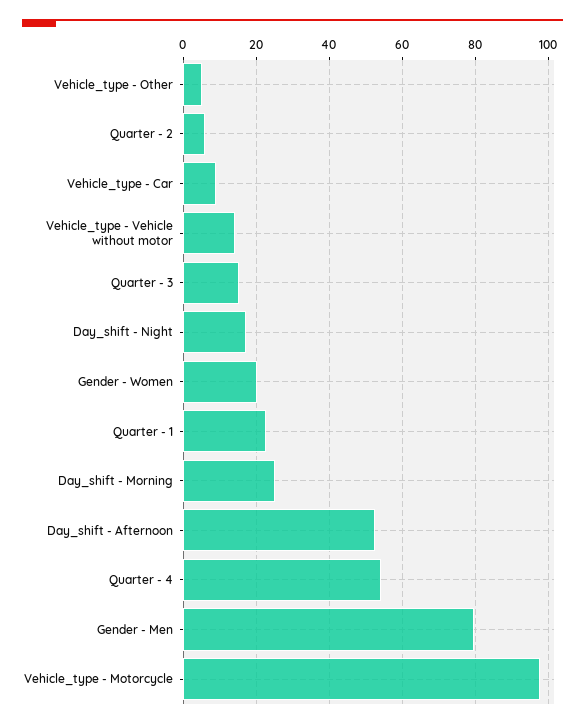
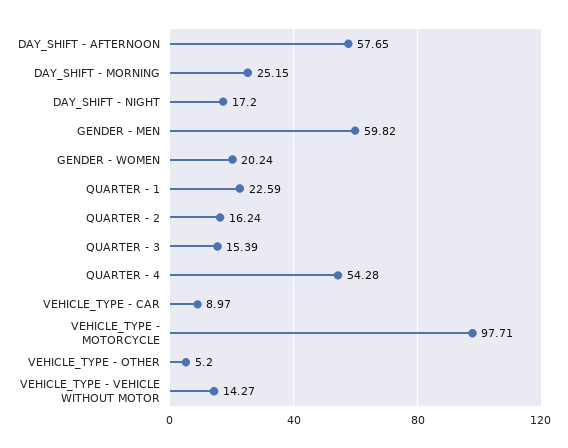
Quarter - 2: 6 -> 16.24
Day_shift - Afternoon: 52 -> 57.65
Gender - Men: 80 -> 59.82

